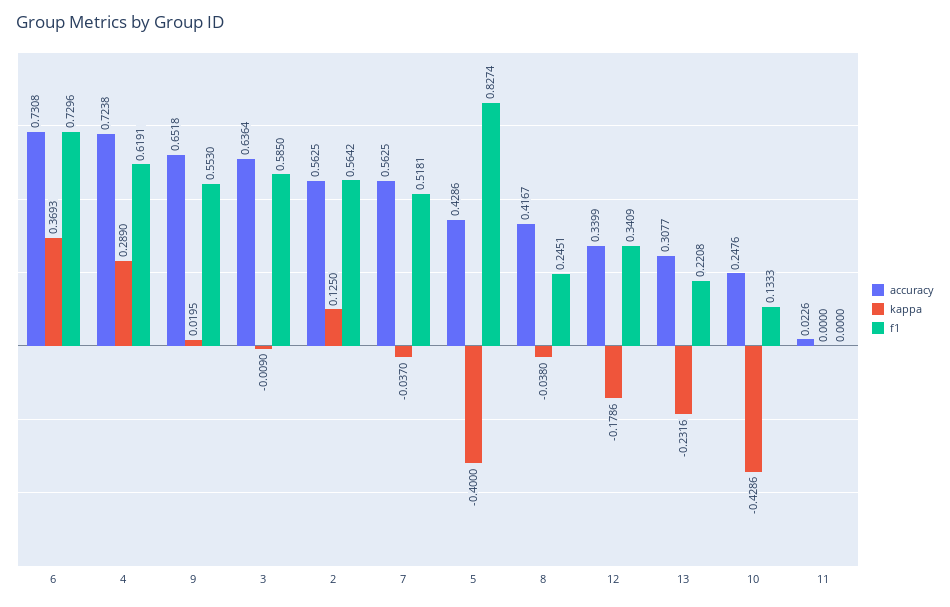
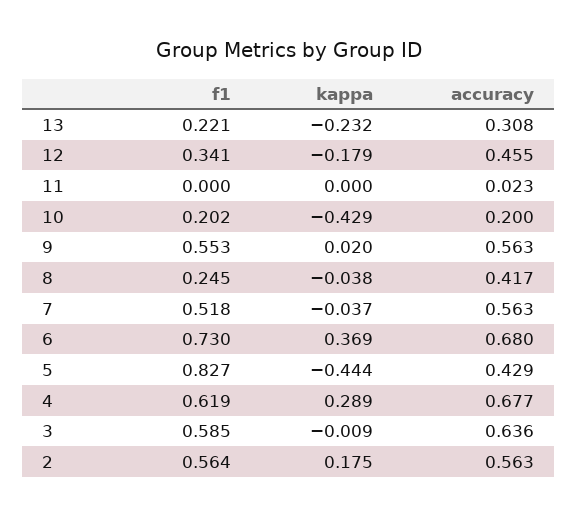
accuracy, 6: 0.7308 -> 0.68
accuracy, 4: 0.7238 -> 0.677
accuracy, 9: 0.6518 -> 0.563
kappa, 2: 0.125 -> 0.175
kappa, 5: -0.4 -> -0.444
accuracy, 12: 0.3399 -> 0.455
accuracy, 10: 0.2476 -> 0.2
f1, 10: 0.1333 -> 0.202

